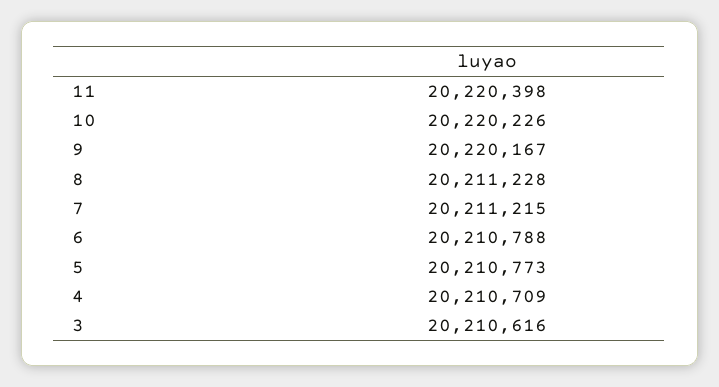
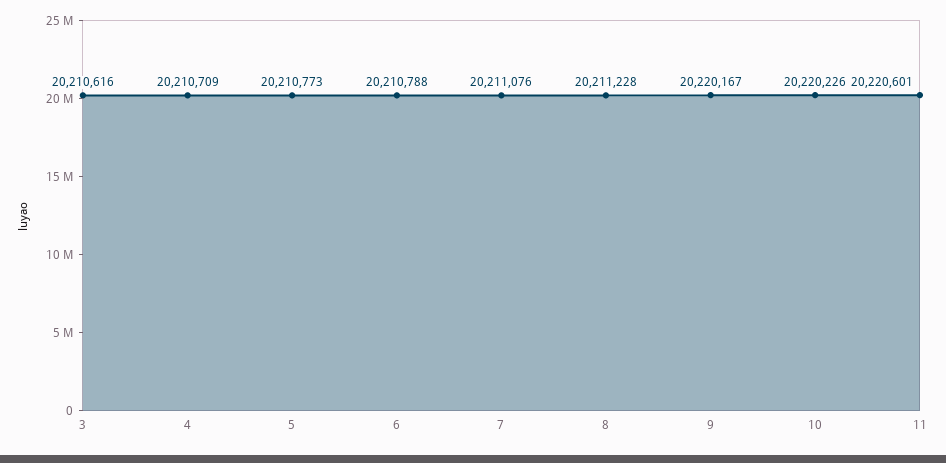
11: 20220398 -> 20220601
7: 20211215 -> 20211076

